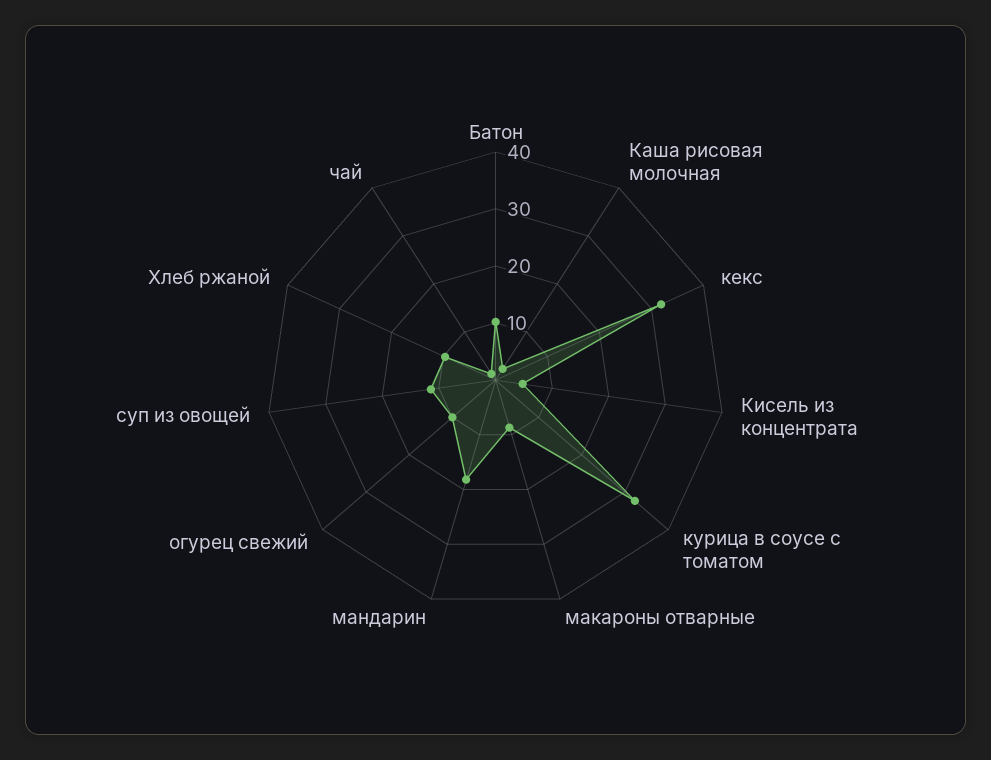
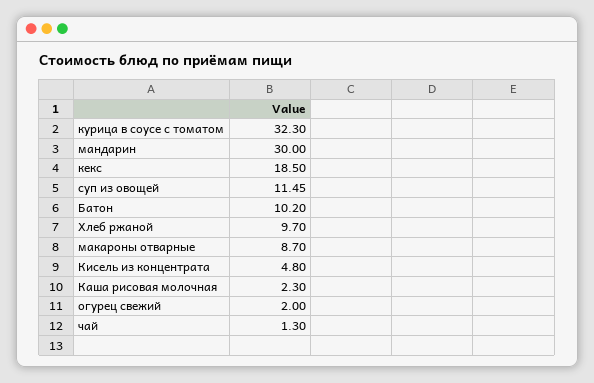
кекс: 32 -> 18.5
мандарин: 18 -> 30
огурец свежий: 10 -> 2

